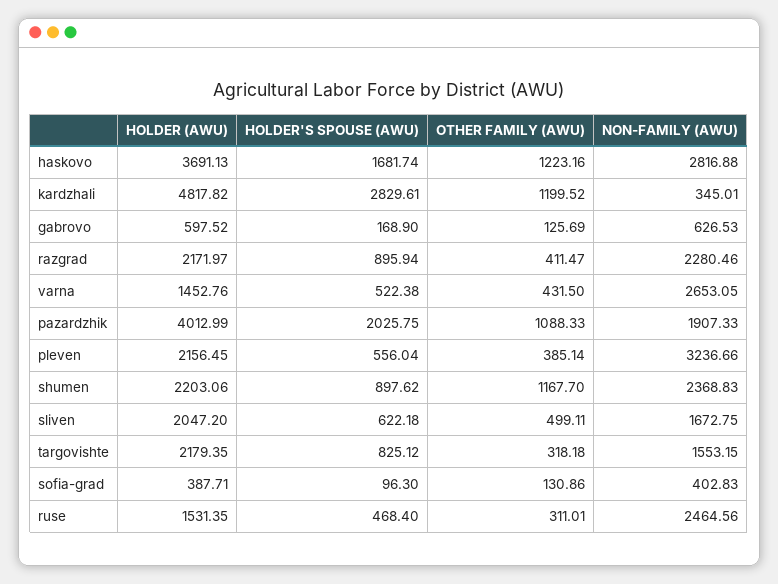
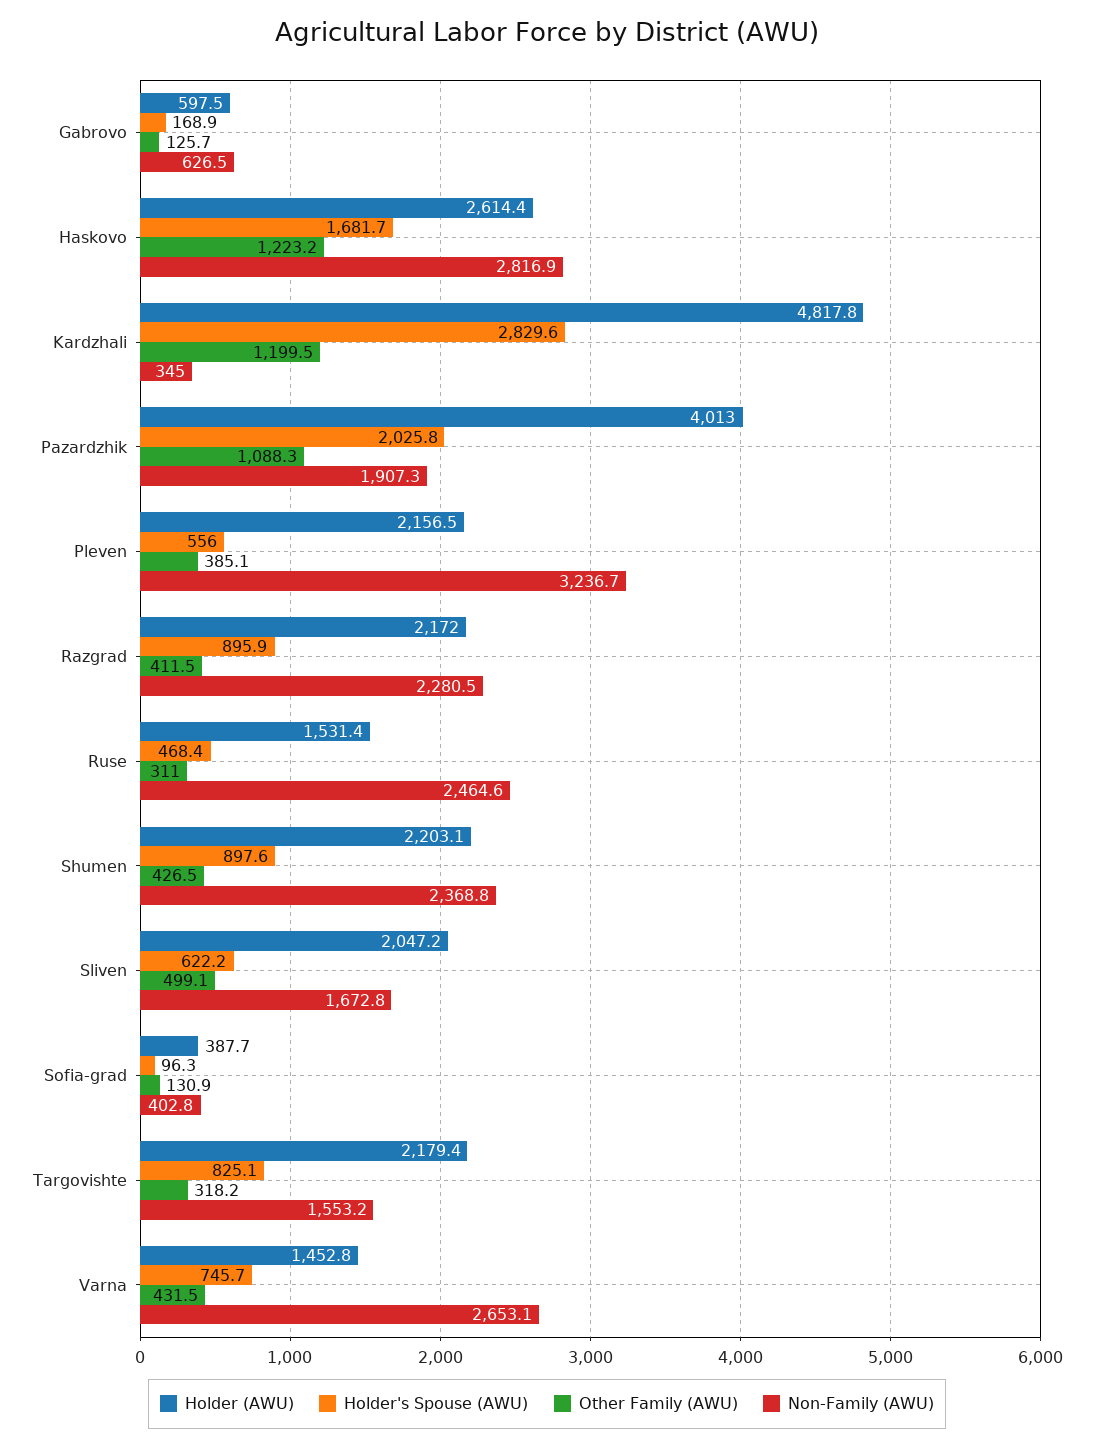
HOLDER (AWU), haskovo: 3691.13 -> 2614.4
HOLDER'S SPOUSE (AWU), varna: 522.38 -> 745.7
OTHER FAMILY (AWU), shumen: 1167.7 -> 426.5

